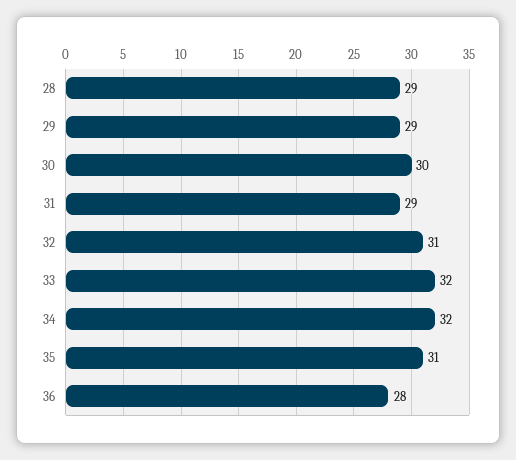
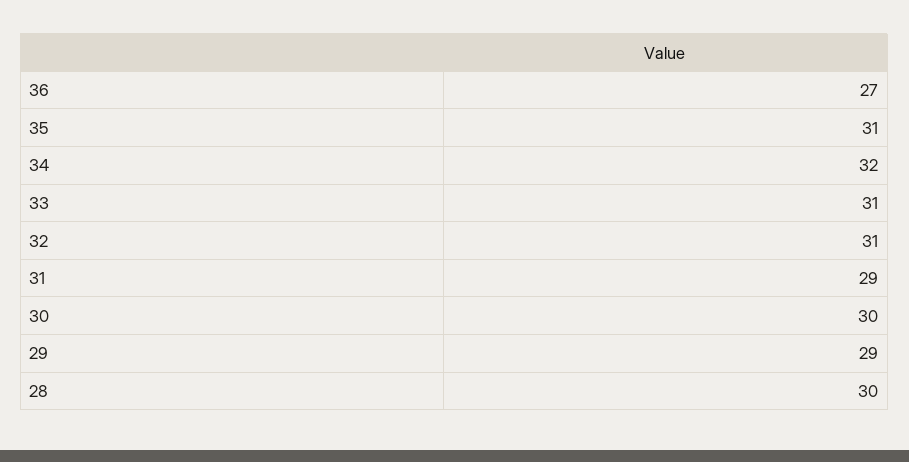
28: 29 -> 30
33: 32 -> 31
36: 28 -> 27

